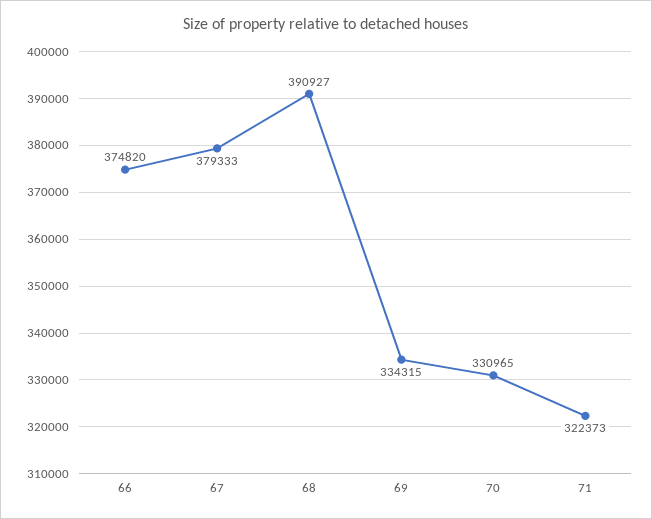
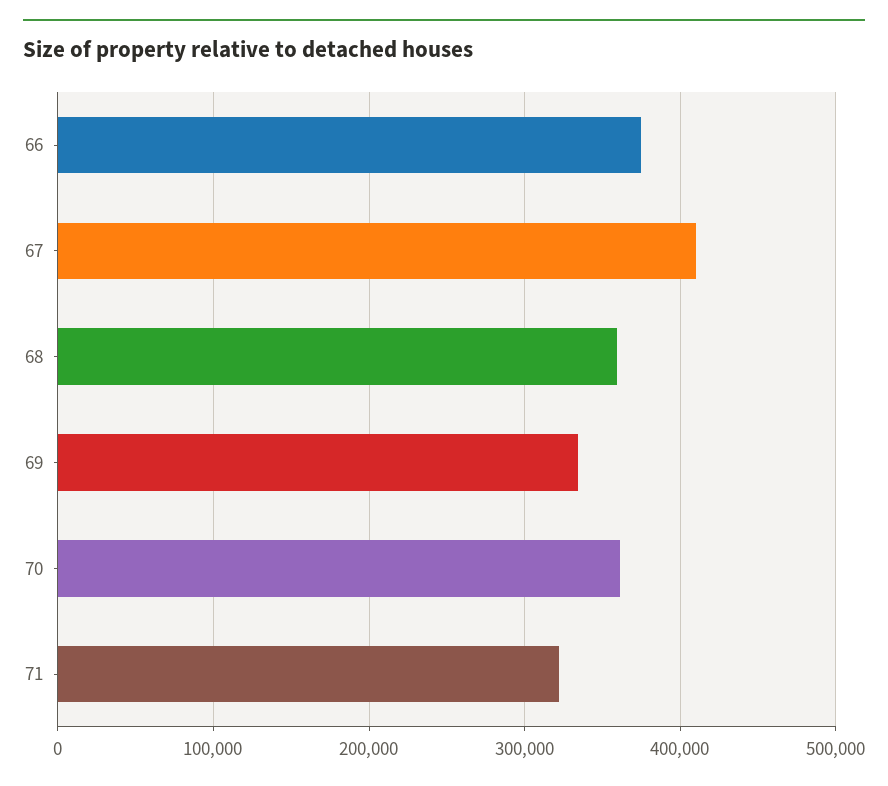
67: 379333 -> 410000
68: 390927 -> 360000
70: 330965 -> 360000

